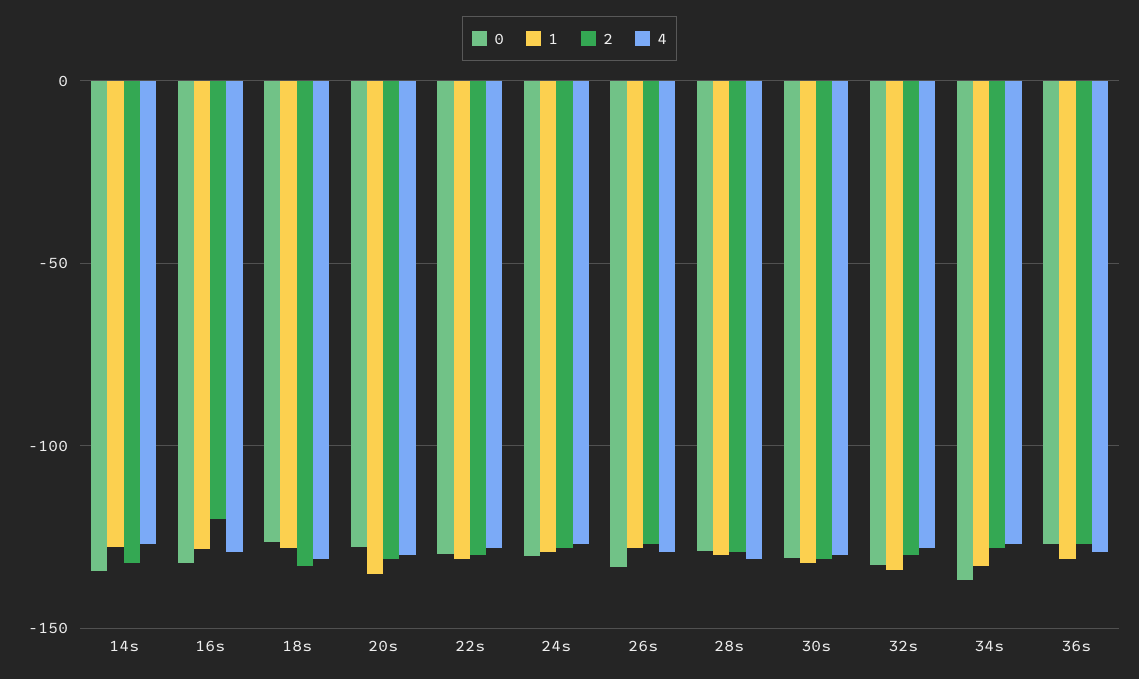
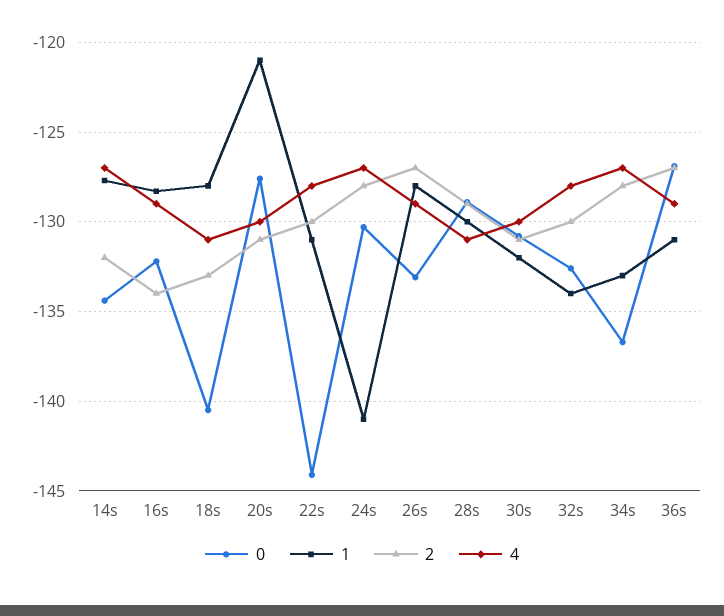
2, 16s: -120 -> -134
0, 18s: -125 -> -140.5
1, 20s: -135 -> -121
0, 22s: -130 -> -144
1, 24s: -130 -> -141

